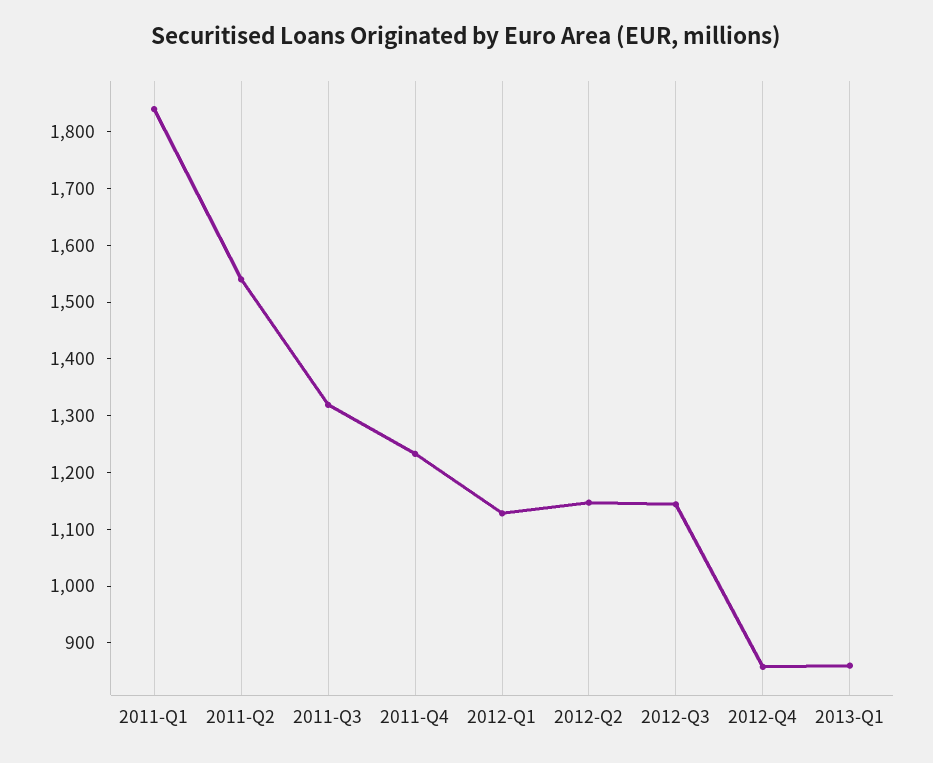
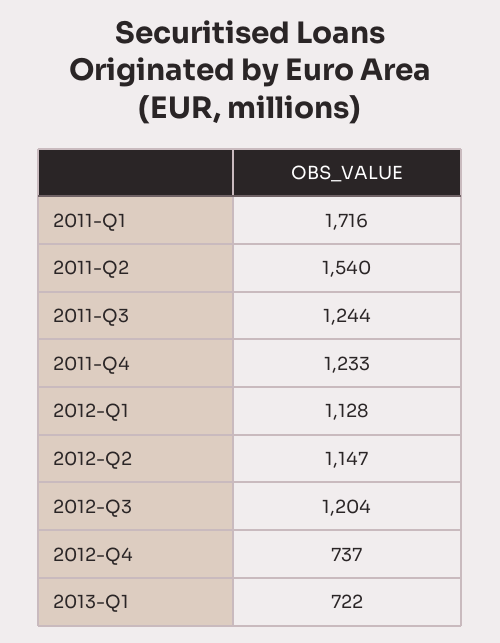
2011-Q1: 1840 -> 1716
2011-Q3: 1320 -> 1244
2012-Q3: 1140 -> 1204
2012-Q4: 860 -> 737
2013-Q1: 860 -> 722

